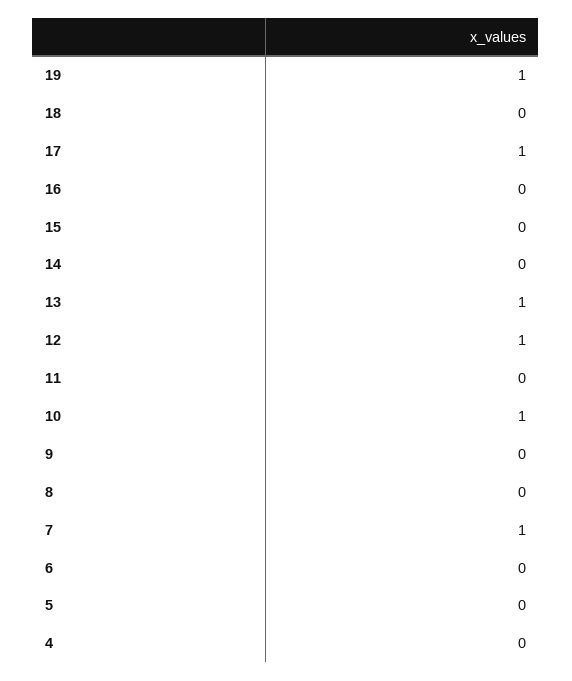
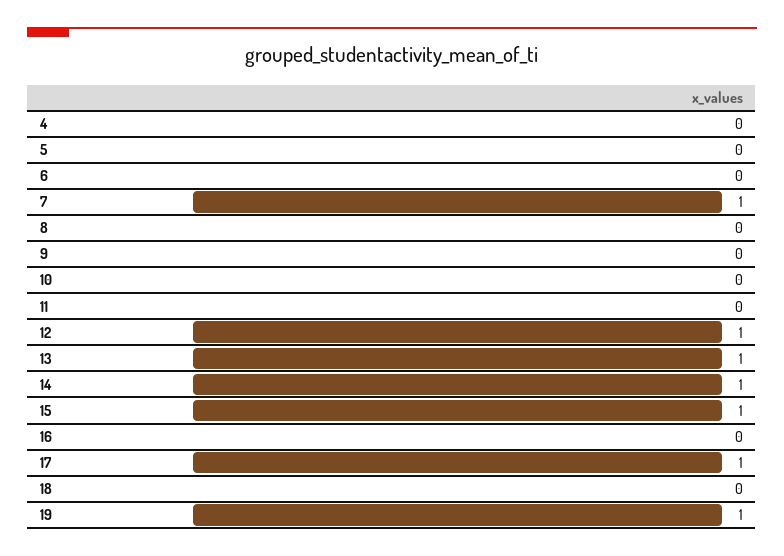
15: 0 -> 1
14: 0 -> 1
10: 1 -> 0

